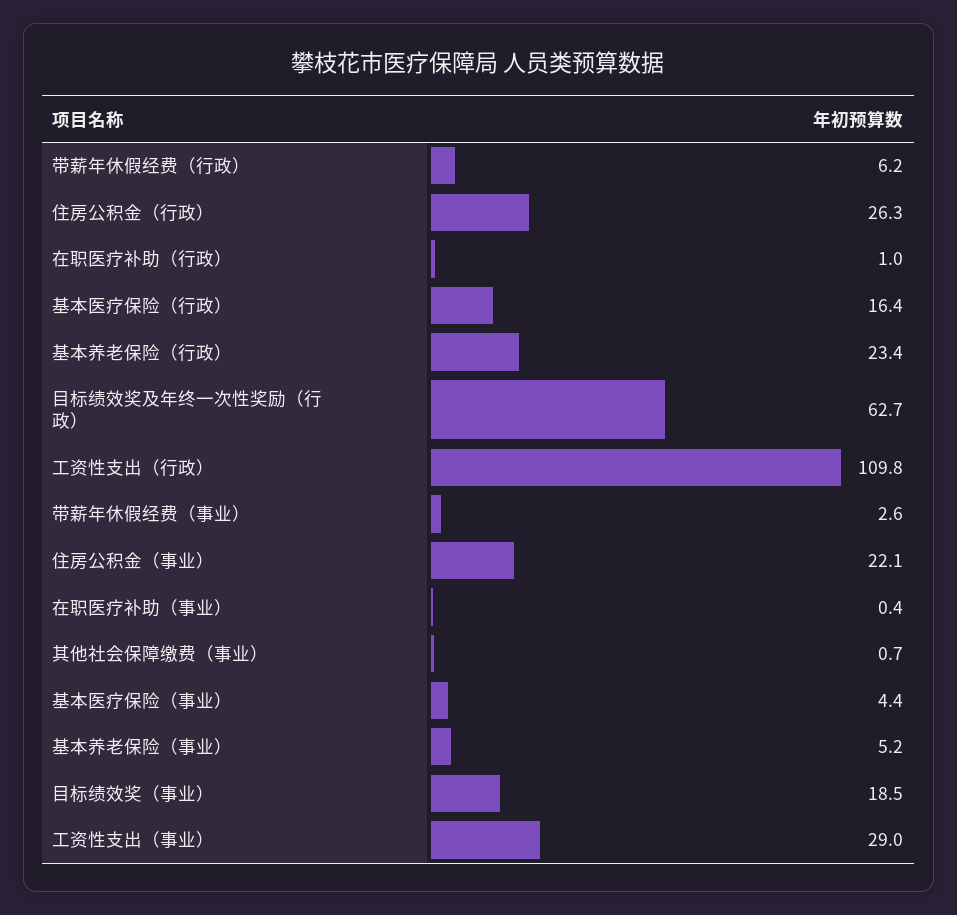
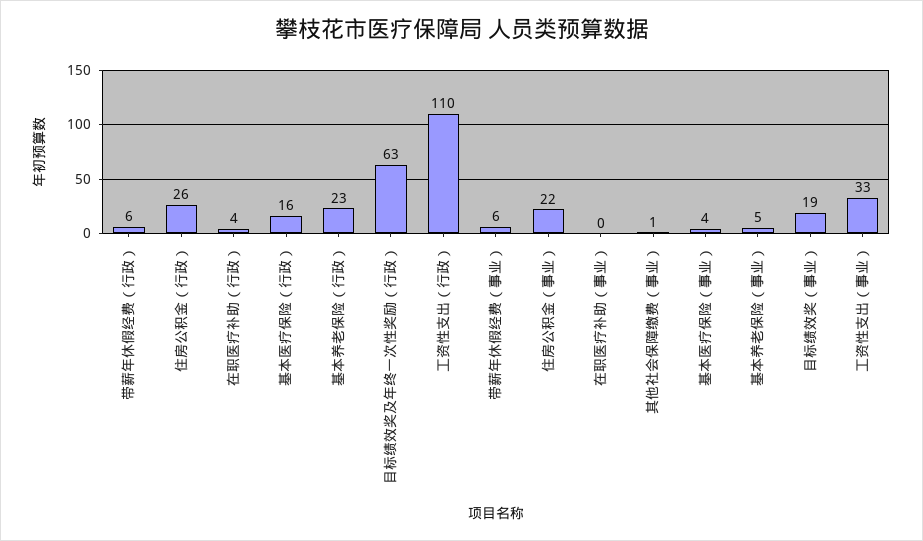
在职医疗补助（行政）: 1 -> 4
带薪年休假经费（事业）: 2.6 -> 6
工资性支出（事业）: 29 -> 33

